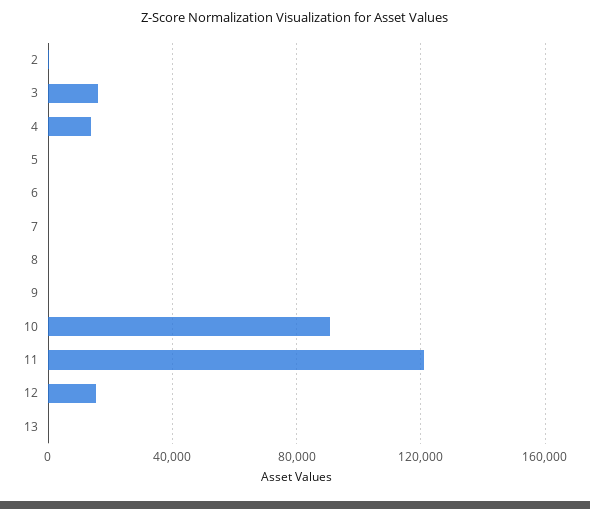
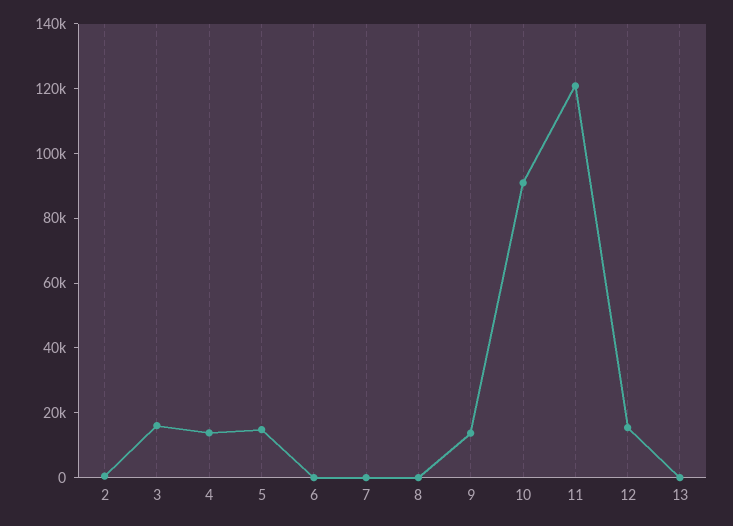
5: 0 -> 15000
9: 0 -> 15000

